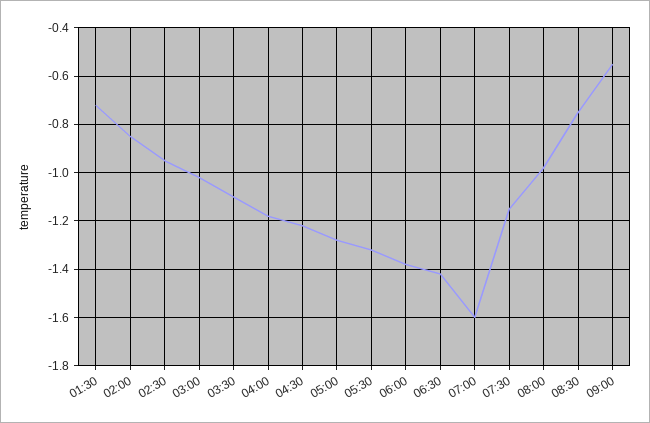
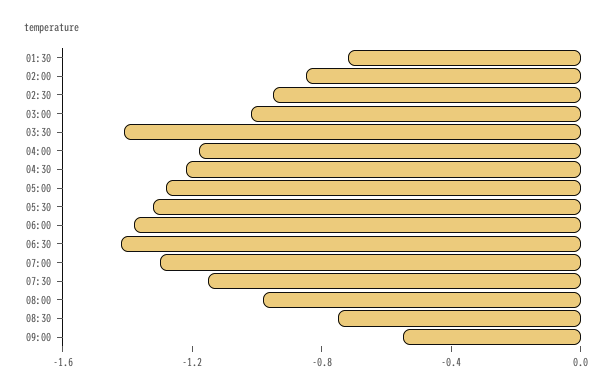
03:30: -1.1 -> -1.4
07:00: -1.6 -> -1.3

